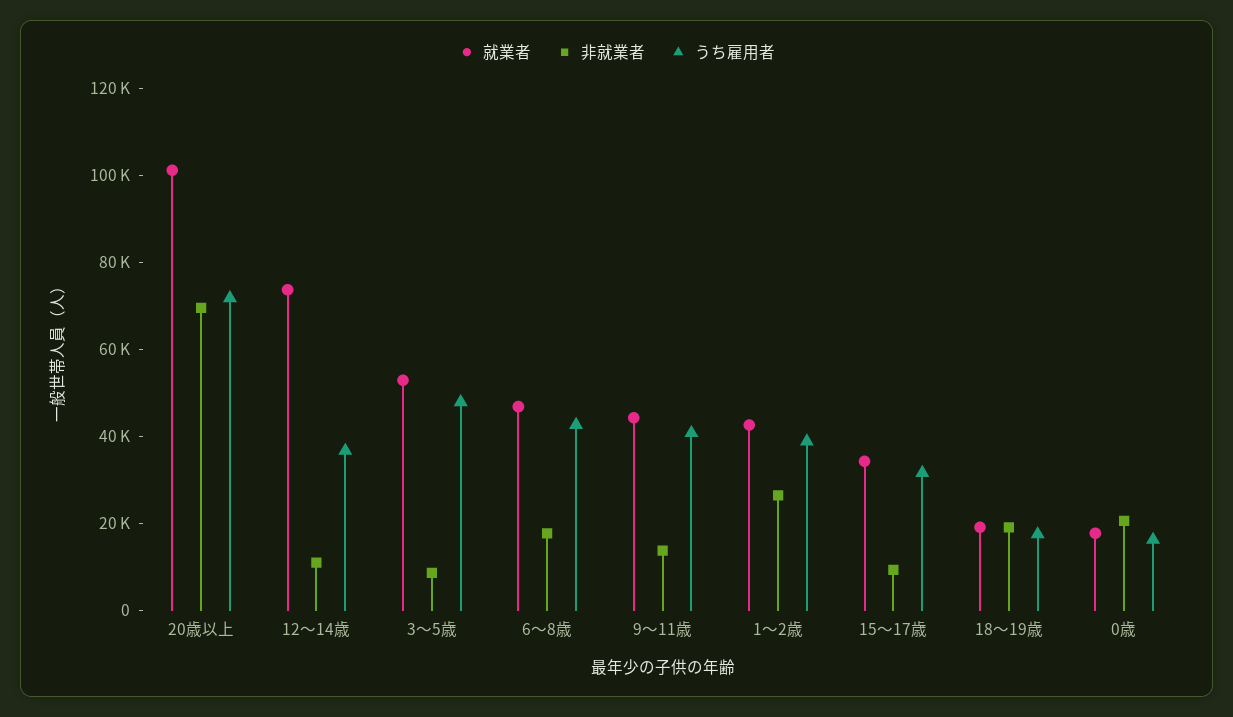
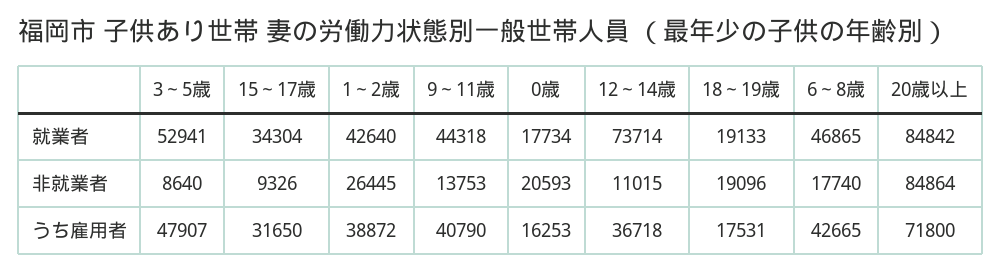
就業者, 20歳以上: 100000 -> 84842
非就業者, 20歳以上: 70000 -> 84864

